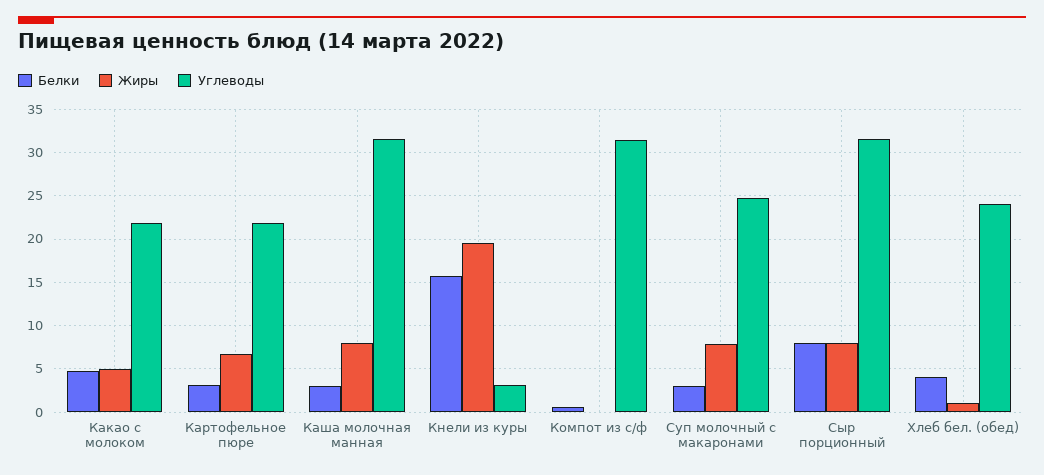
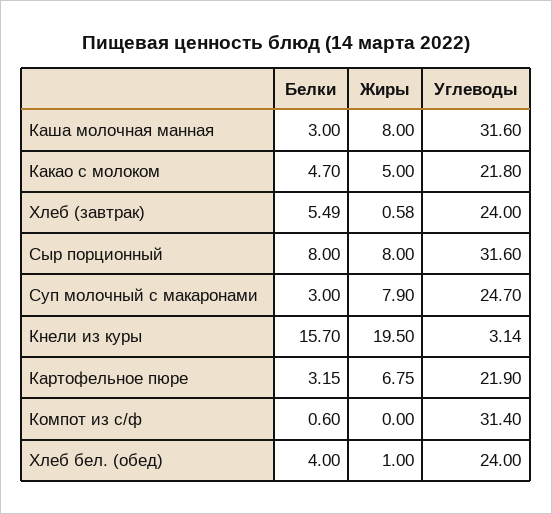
Белки, Хлеб (завтрак): none -> 5.49
Жиры, Хлеб (завтрак): none -> 0.58
Углеводы, Хлеб (завтрак): none -> 24

